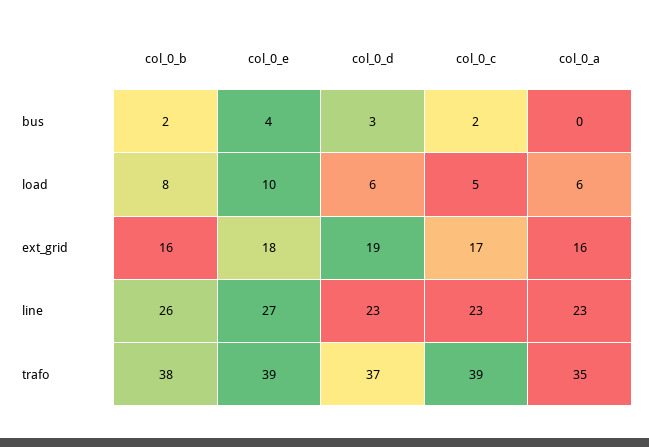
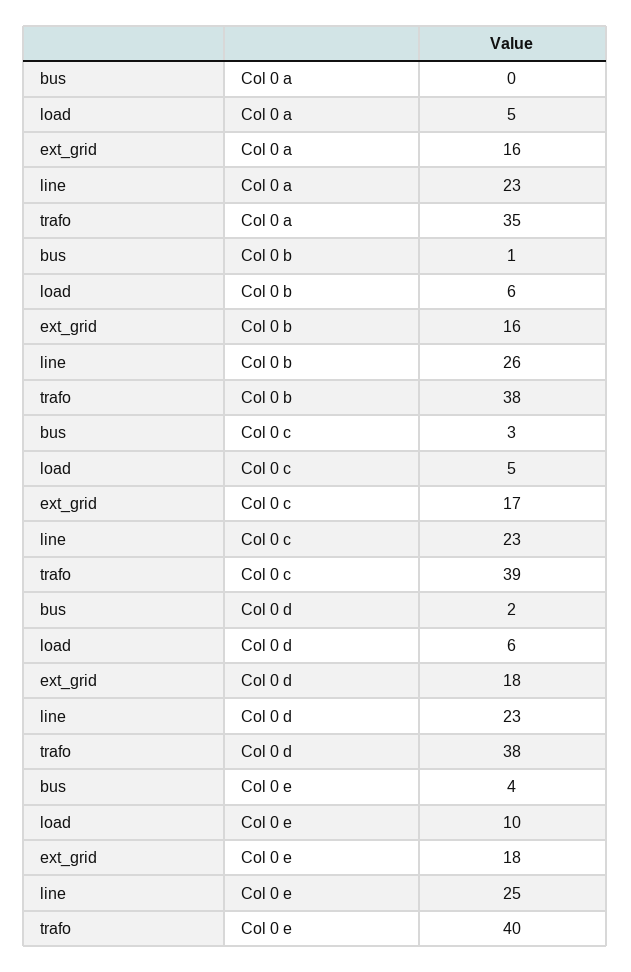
col_0_b, bus: 2 -> 1
col_0_d, bus: 3 -> 2
col_0_c, bus: 2 -> 3
col_0_b, load: 8 -> 6
col_0_a, load: 6 -> 5
col_0_d, ext_grid: 19 -> 18
col_0_e, line: 27 -> 25
col_0_e, trafo: 39 -> 40
col_0_d, trafo: 37 -> 38

